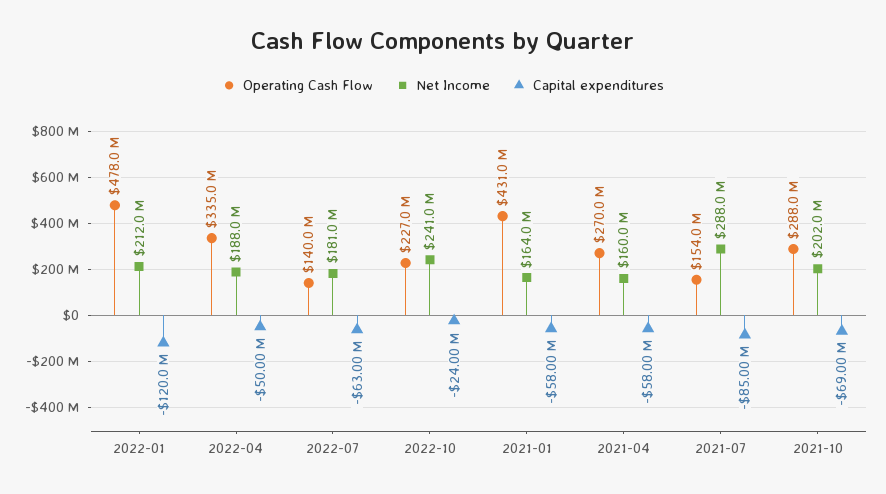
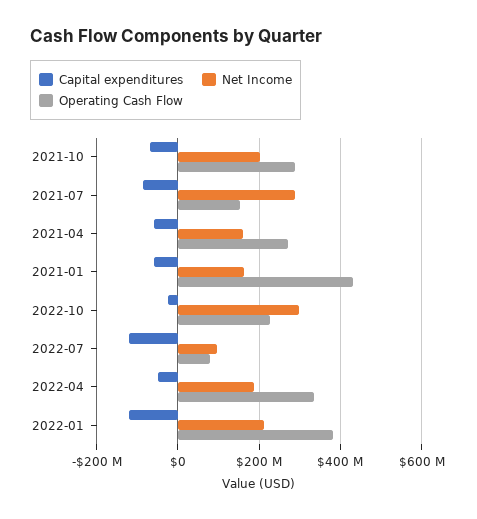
Operating Cash Flow, 2022-01: 478000000 -> 380000000
Operating Cash Flow, 2022-07: 140000000 -> 80000000
Net Income, 2022-07: 181000000 -> 100000000
Capital expenditures, 2022-07: -63000000 -> -120000000
Net Income, 2022-10: 241000000 -> 300000000

